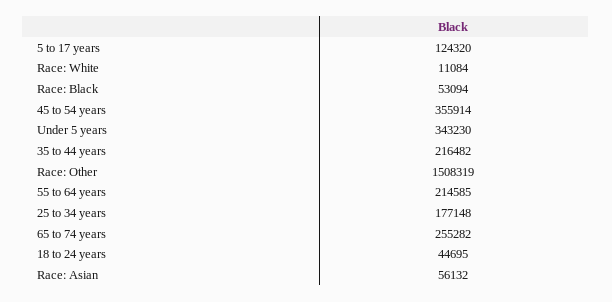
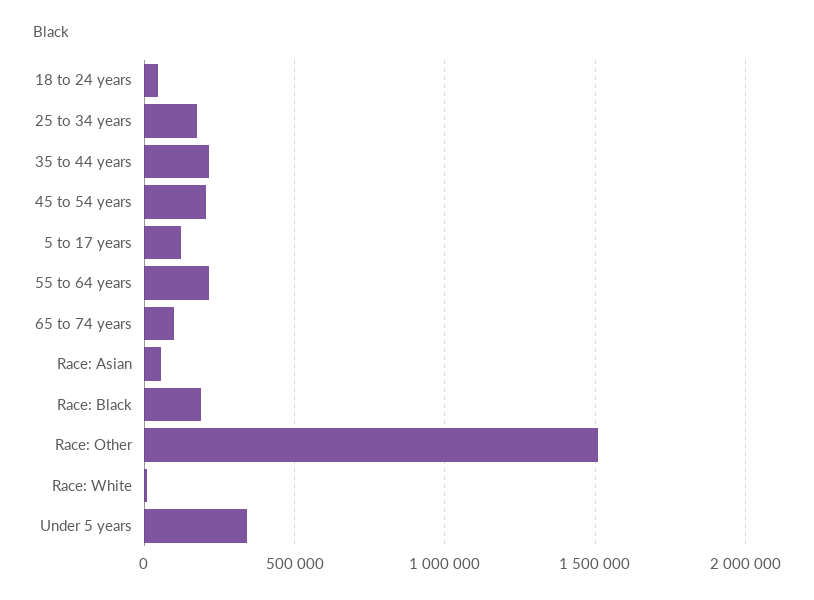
Race: Black: 53094 -> 200000
45 to 54 years: 355914 -> 200000
65 to 74 years: 255282 -> 100000

